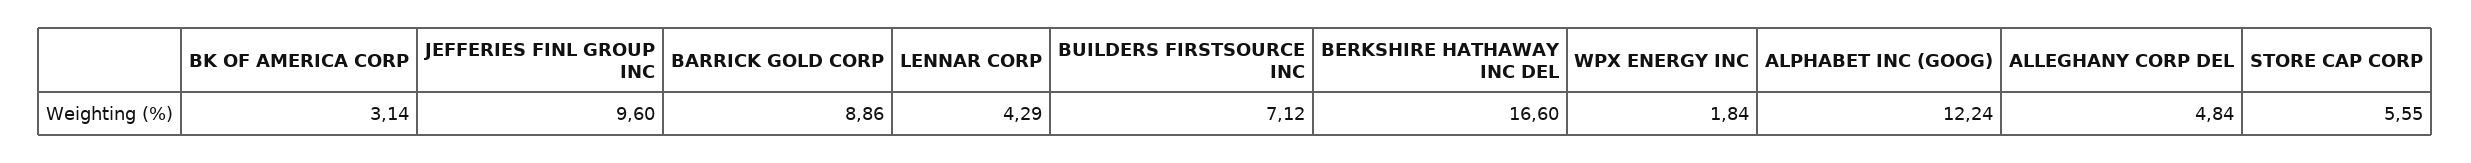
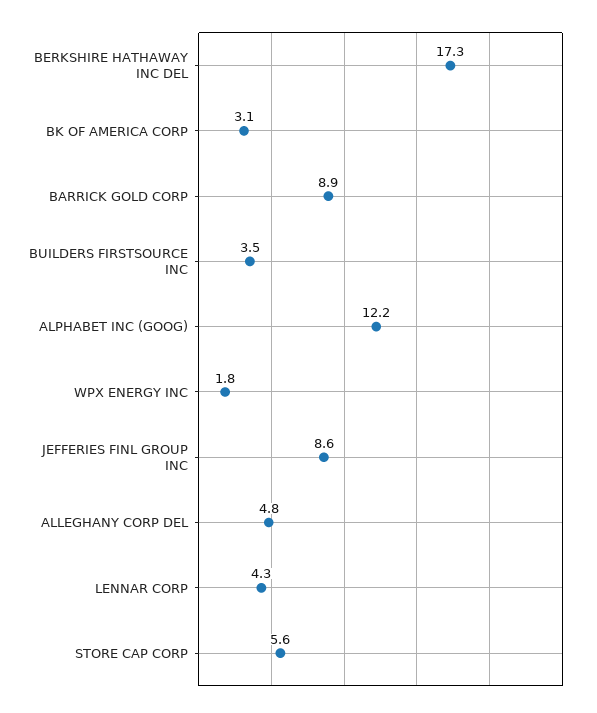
JEFFERIES FINL GROUP INC: 9.6 -> 8.6
BUILDERS FIRSTSOURCE INC: 7.12 -> 3.5
BERKSHIRE HATHAWAY INC DEL: 16.6 -> 17.3

